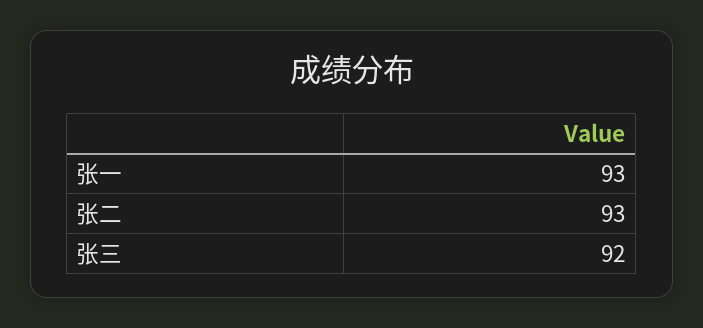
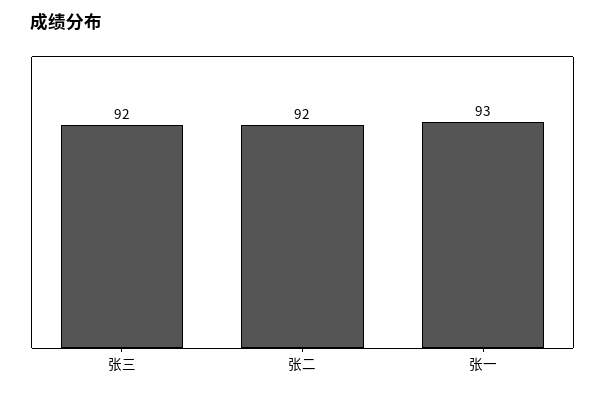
张二: 93 -> 92

